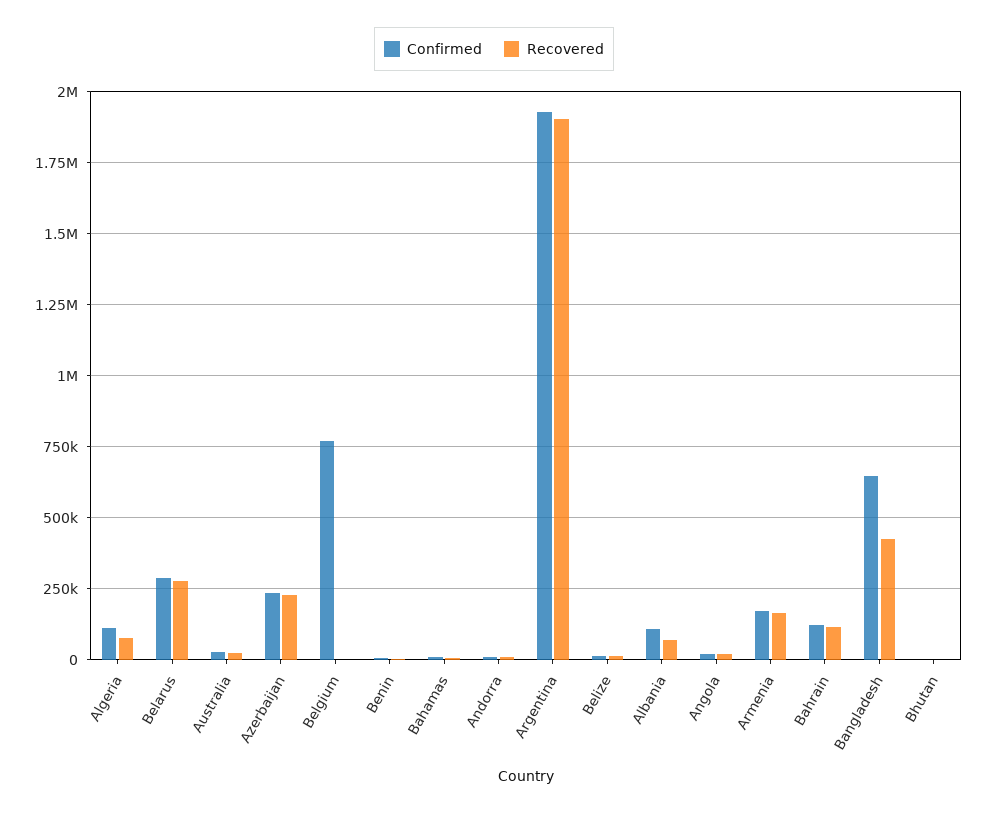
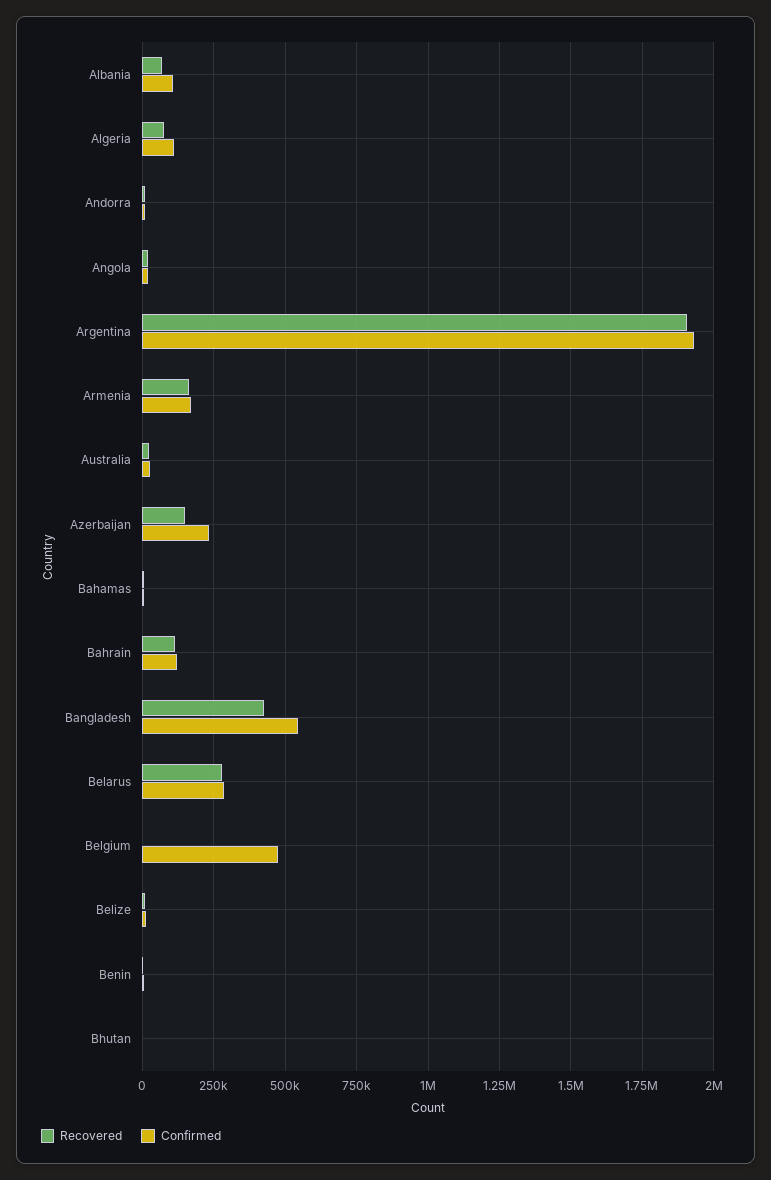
Recovered, Azerbaijan: 225000 -> 150000
Confirmed, Belgium: 775000 -> 475000
Confirmed, Bangladesh: 650000 -> 550000

